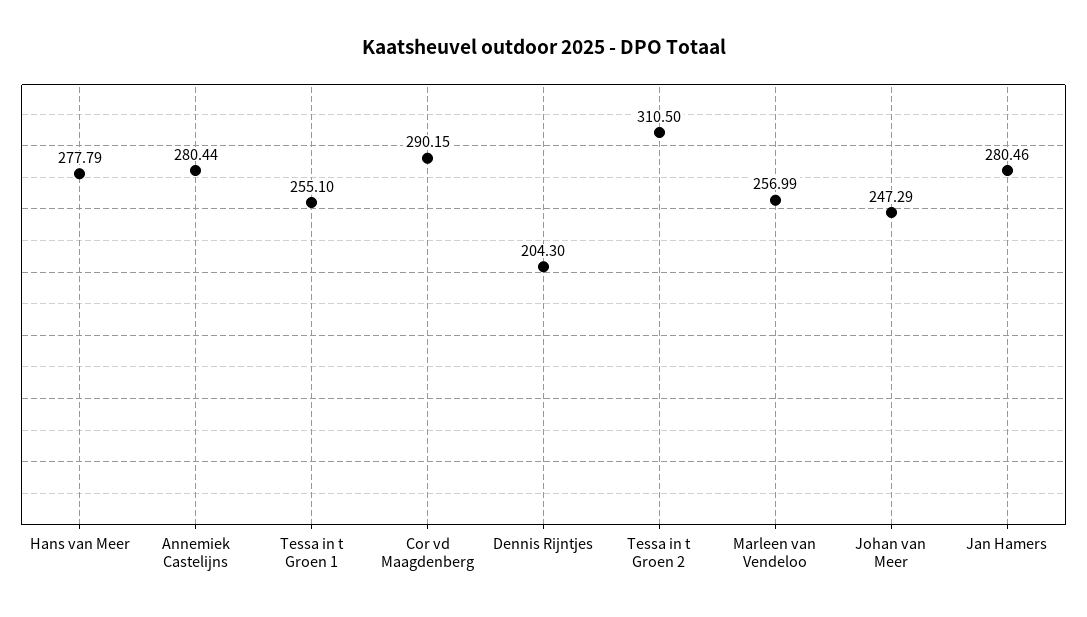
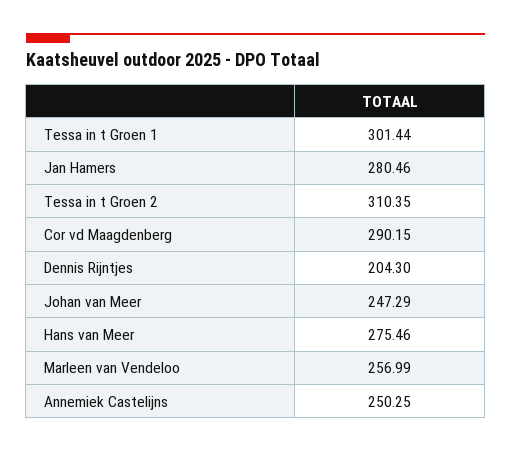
Hans van Meer: 277.79 -> 275.46
Annemiek Castelijns: 280.44 -> 250.25
Tessa in t Groen 1: 255.1 -> 301.44
Tessa in t Groen 2: 310.5 -> 310.35

